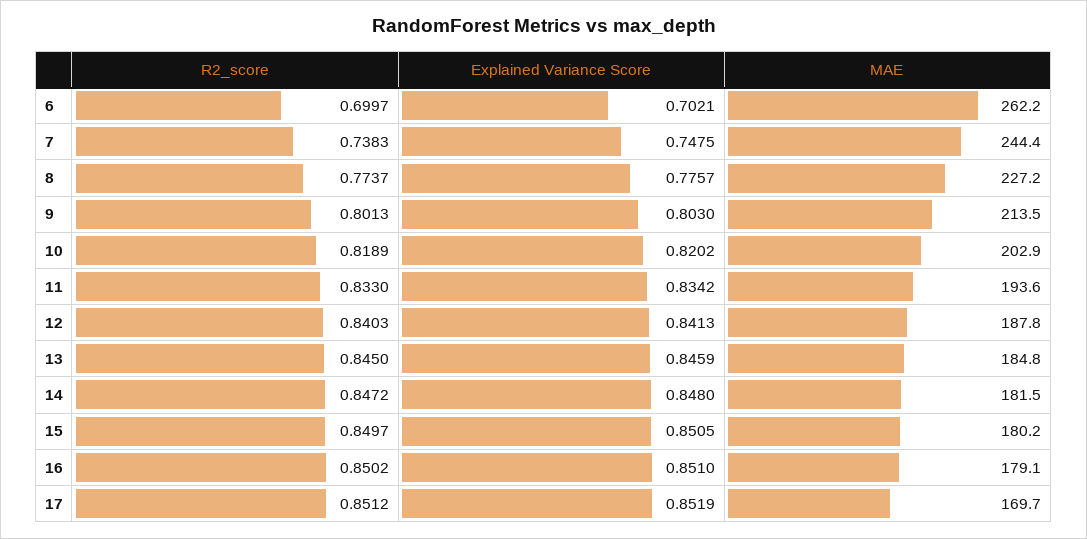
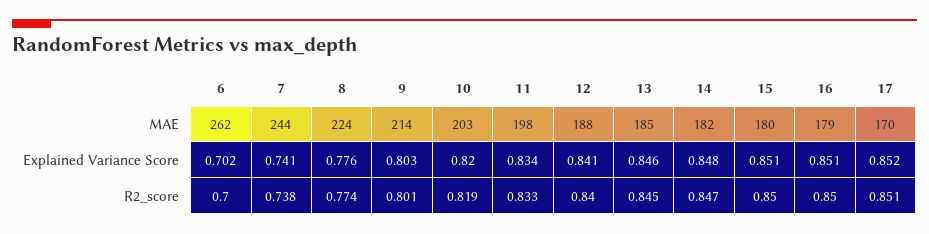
Explained Variance Score, 7: 0.7475 -> 0.741
MAE, 8: 227.2 -> 224
MAE, 11: 193.6 -> 198

